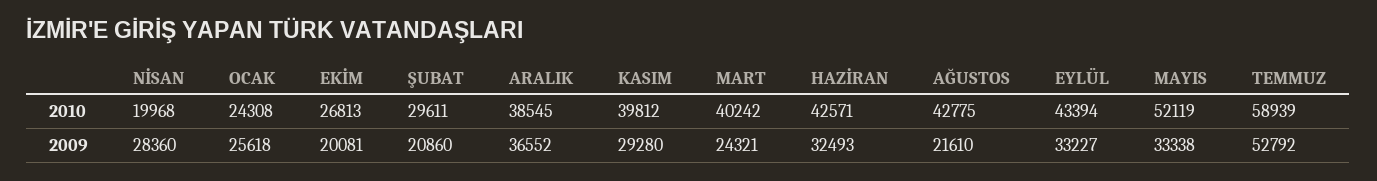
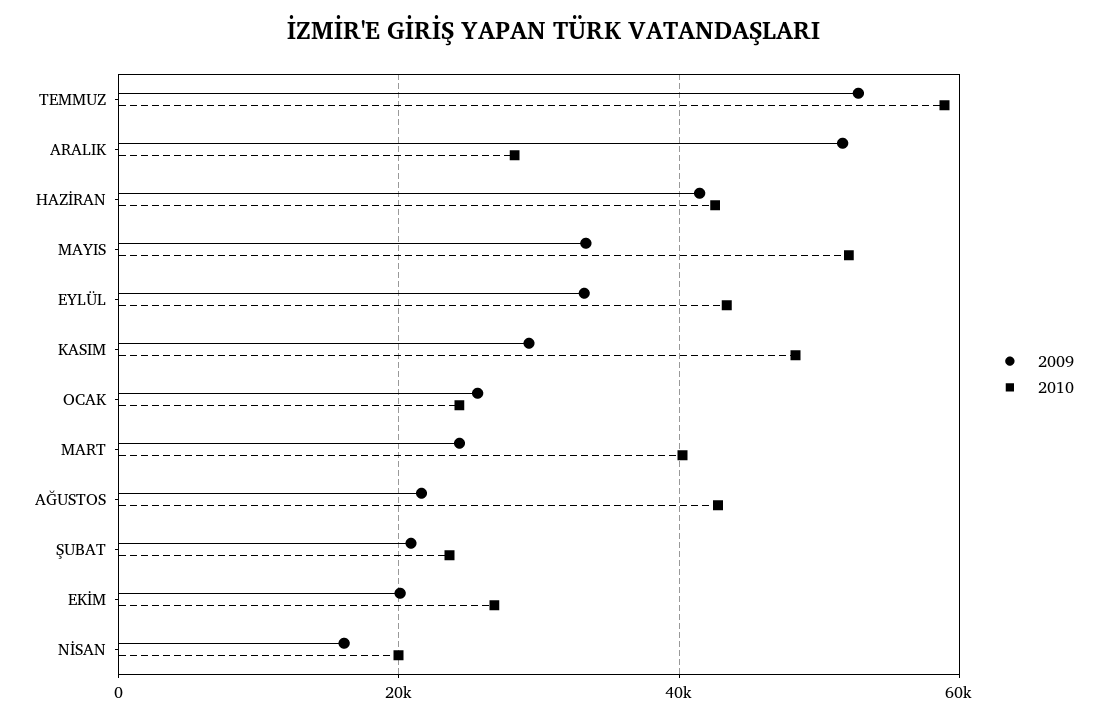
2010, ŞUBAT: 29611 -> 24000
2010, ARALIK: 38545 -> 28000
2010, KASIM: 39812 -> 48000
2009, NİSAN: 28360 -> 16000
2009, ARALIK: 36552 -> 52000
2009, HAZİRAN: 32493 -> 42000

